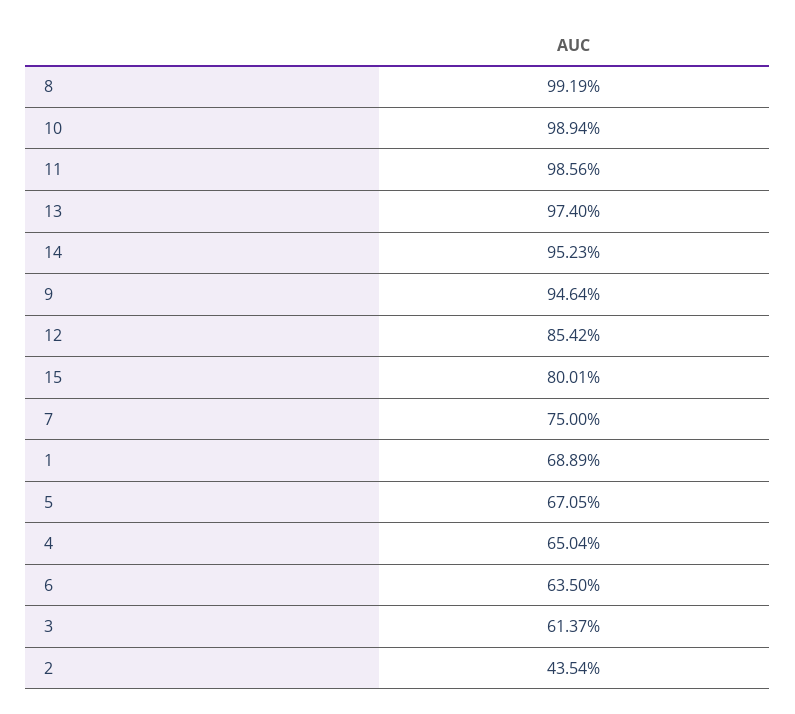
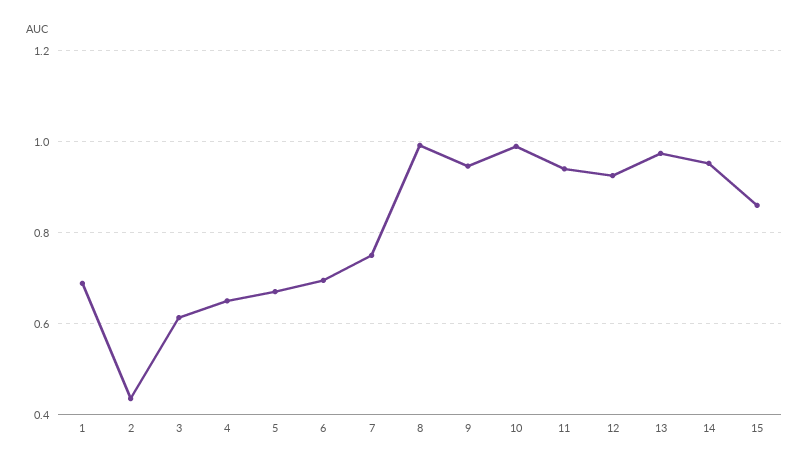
11: 0.9856 -> 0.94
12: 0.8542 -> 0.92
15: 0.8001 -> 0.86
6: 0.635 -> 0.7

